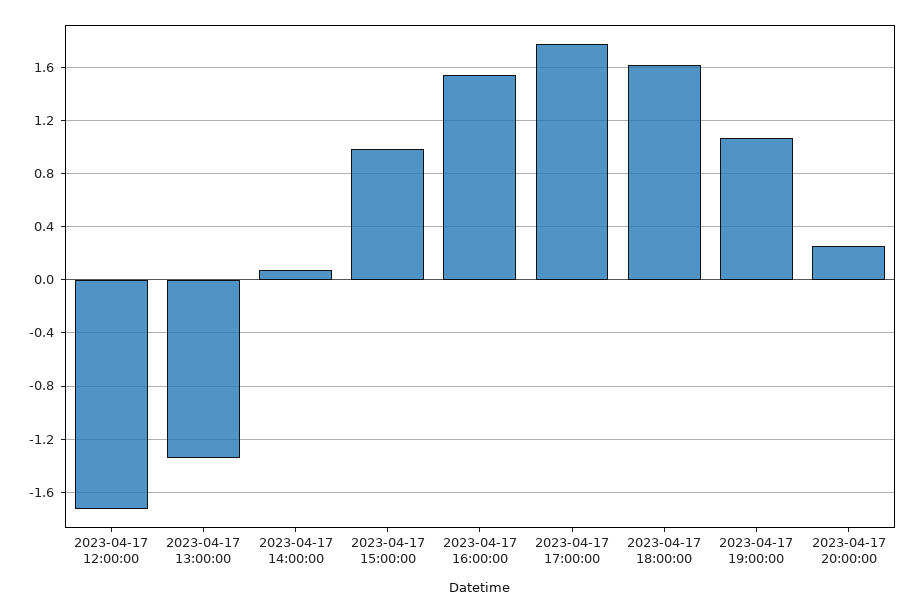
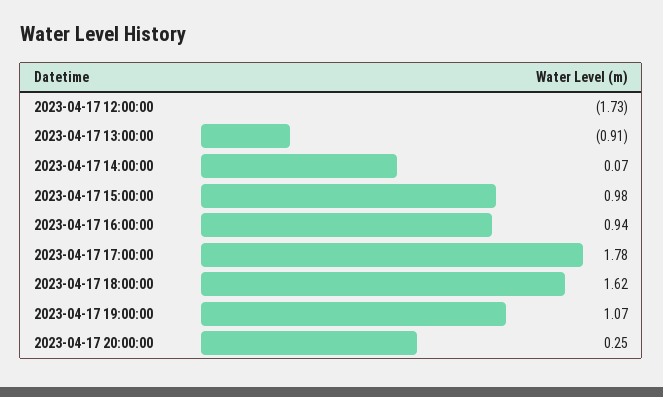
2023-04-17 13:00:00: -1.35 -> -0.91
2023-04-17 16:00:00: 1.55 -> 0.94

